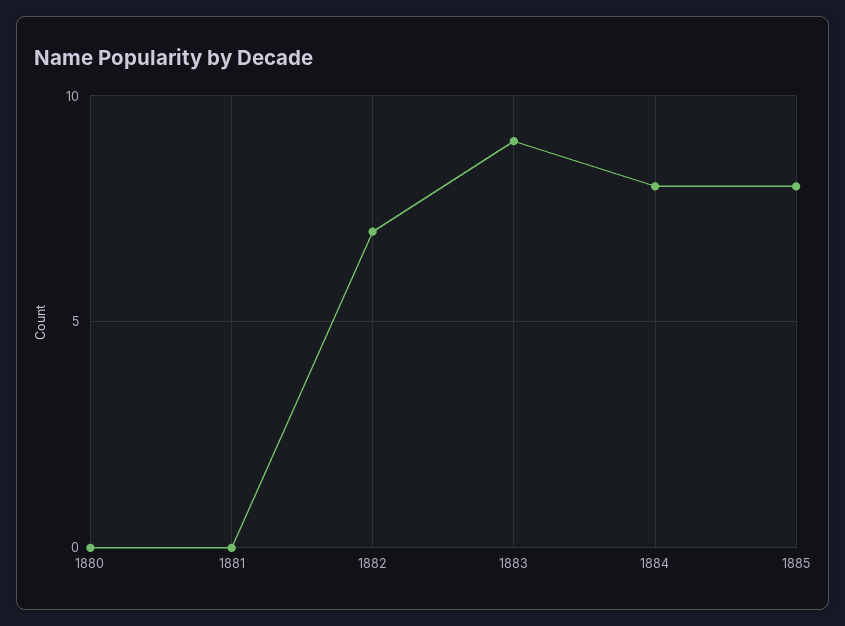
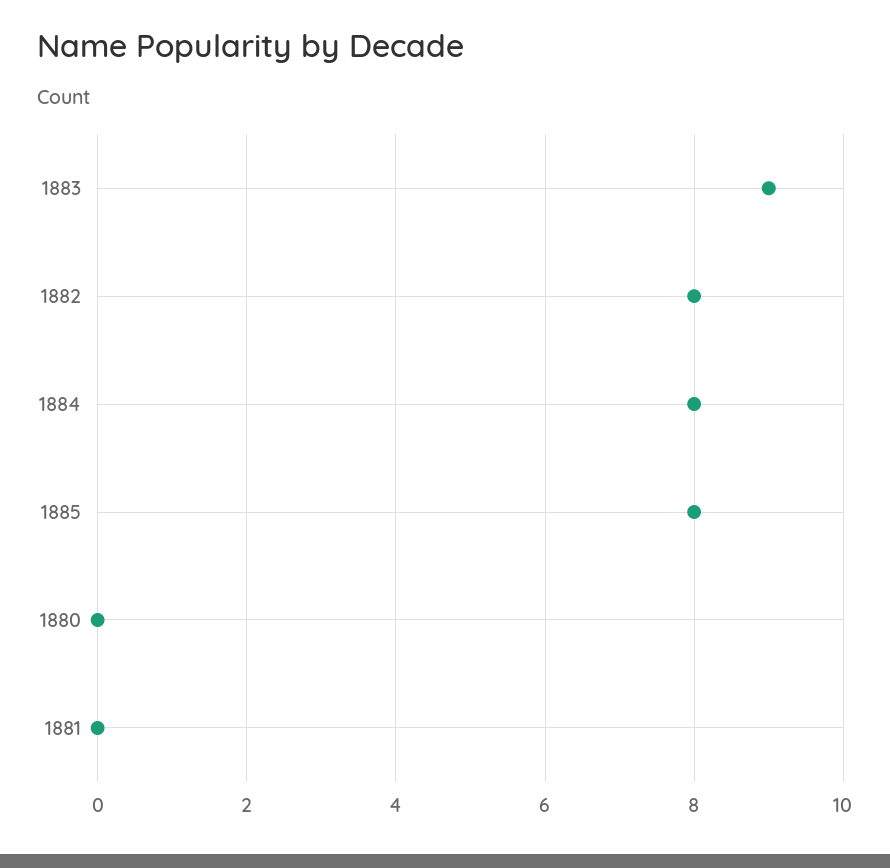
1882: 7 -> 8

